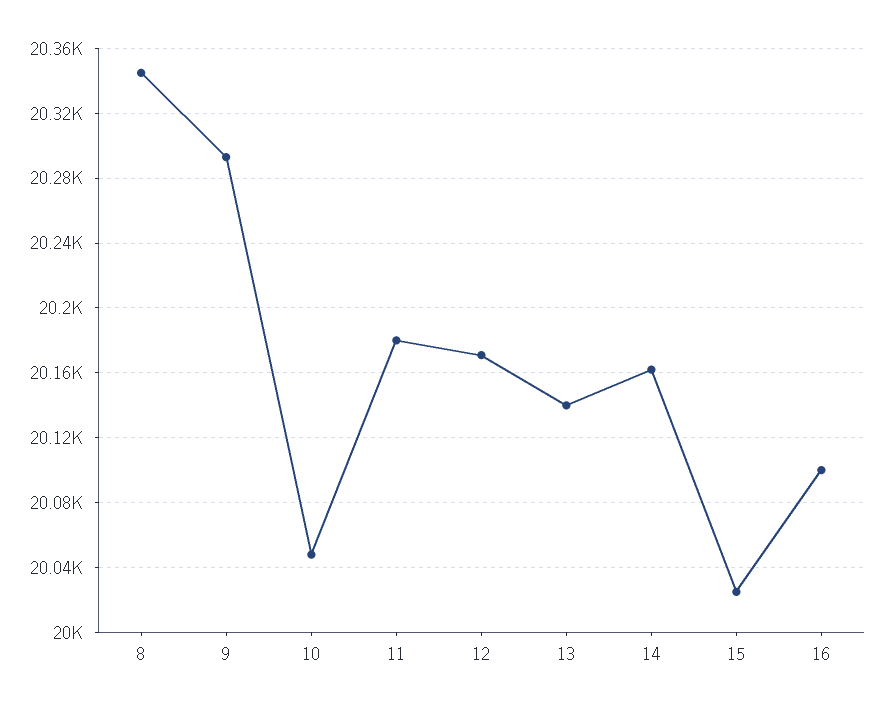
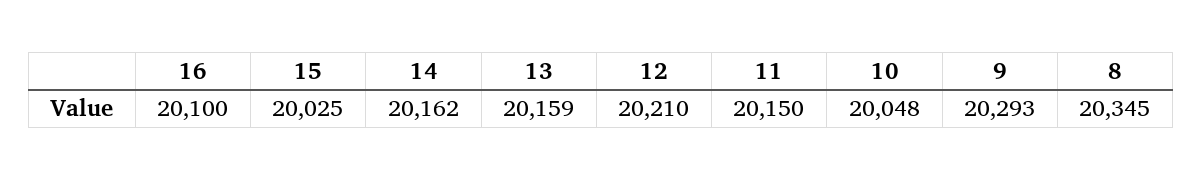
11: 20180 -> 20150
12: 20170 -> 20210
13: 20140 -> 20159

